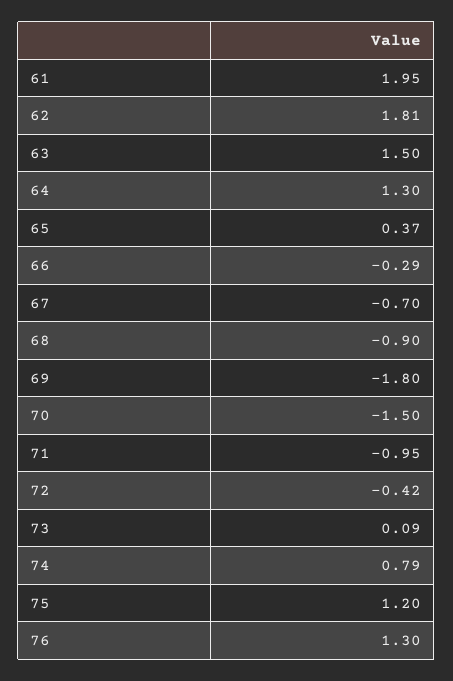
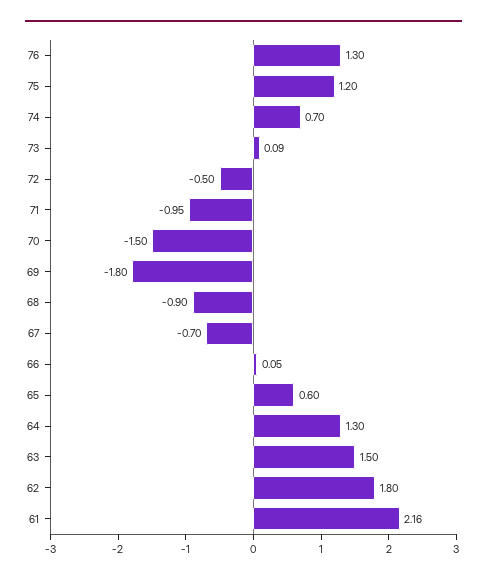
61: 1.95 -> 2.16
62: 1.81 -> 1.8
65: 0.37 -> 0.6
66: -0.29 -> 0.05
72: -0.42 -> -0.5
74: 0.79 -> 0.7

